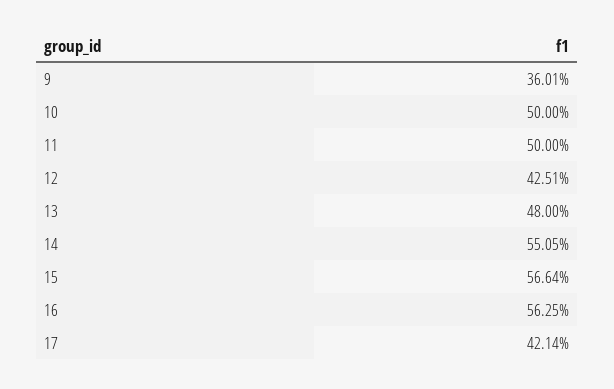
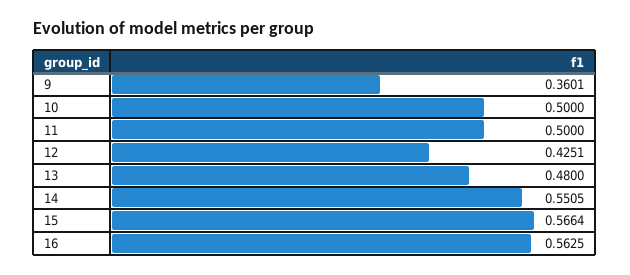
17: 0.4214 -> none

